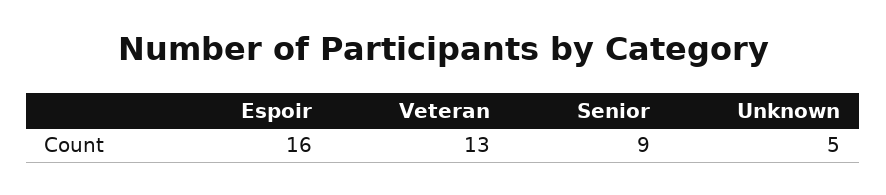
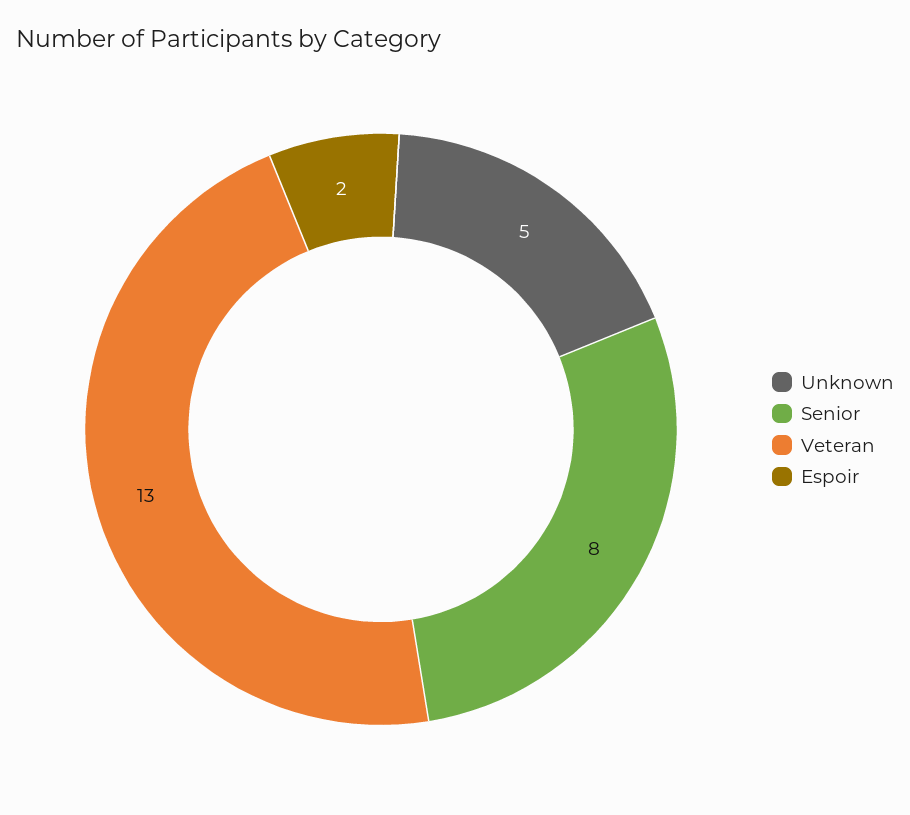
Espoir: 16 -> 2
Senior: 9 -> 8

